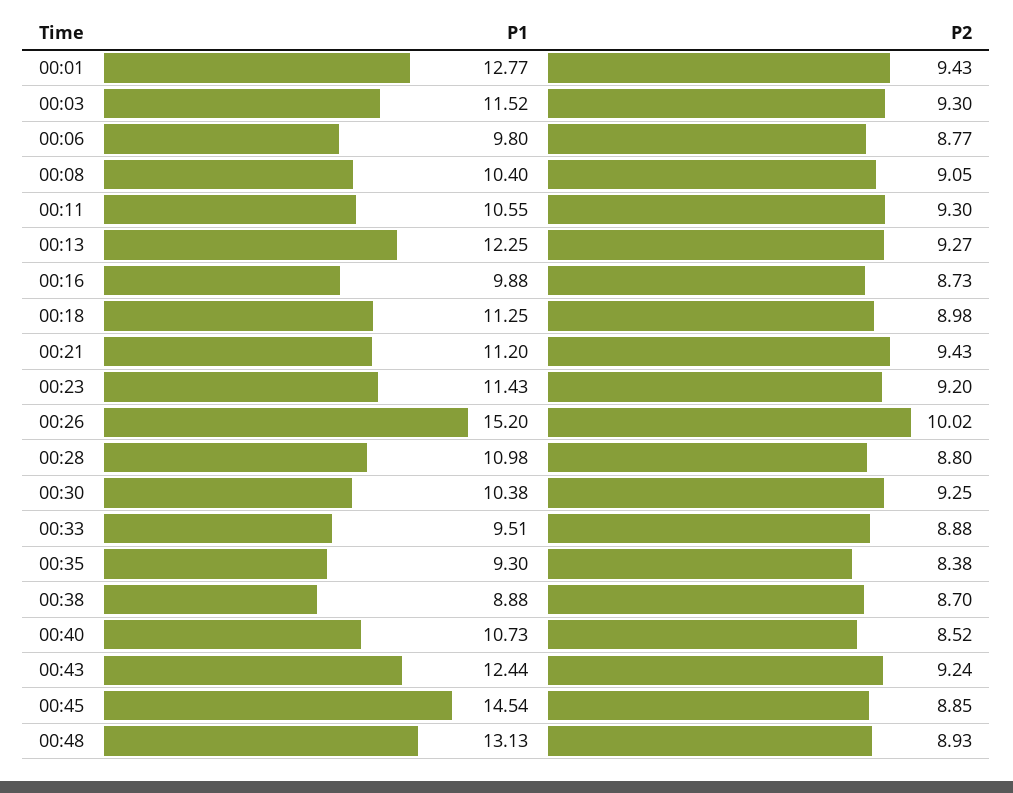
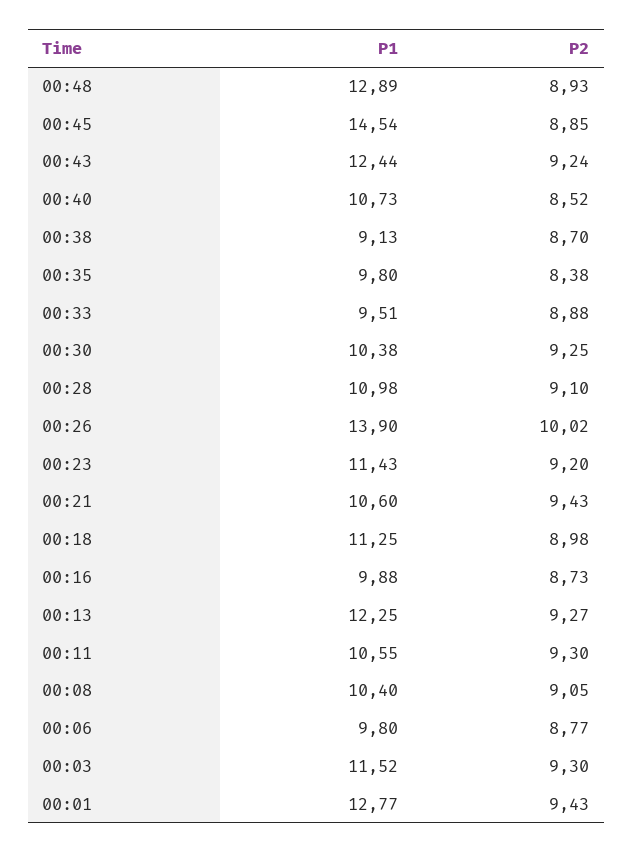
P1, 00:21: 11.2 -> 10.6
P1, 00:26: 15.2 -> 13.9
P2, 00:28: 8.8 -> 9.1
P1, 00:35: 9.3 -> 9.8
P1, 00:38: 8.88 -> 9.13
P1, 00:48: 13.13 -> 12.89

